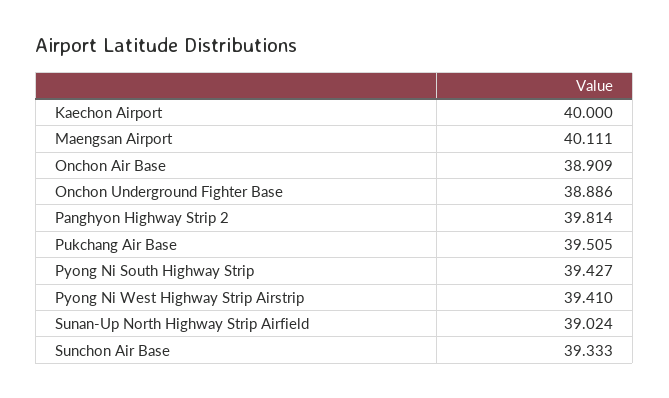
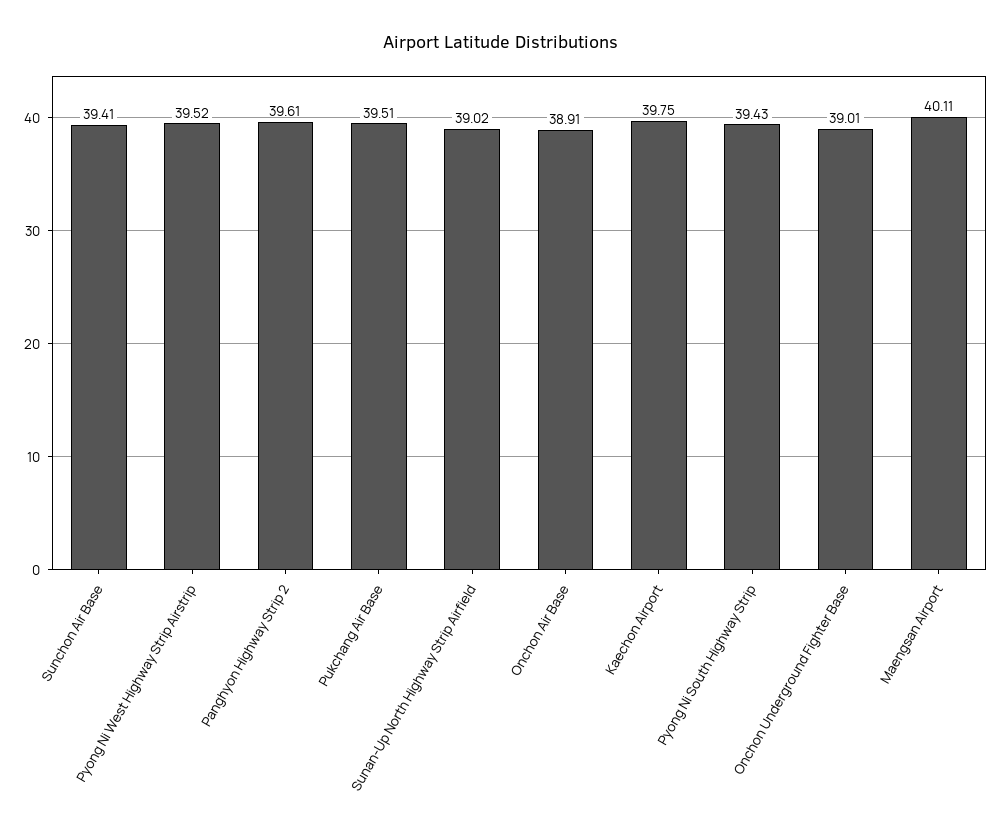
Kaechon Airport: 40 -> 39.75
Onchon Underground Fighter Base: 38.886 -> 39.01
Panghyon Highway Strip 2: 39.814 -> 39.61
Pyong Ni West Highway Strip Airstrip: 39.41 -> 39.52
Sunchon Air Base: 39.333 -> 39.41

